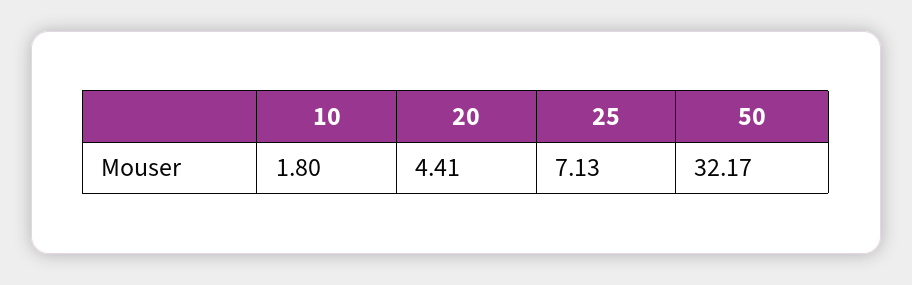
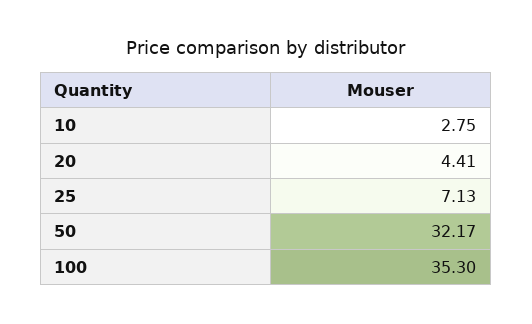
10: 1.8 -> 2.75
100: none -> 35.3

